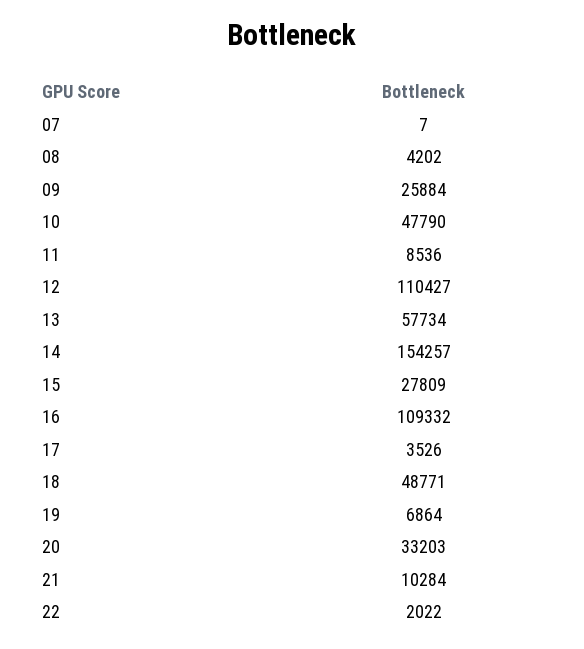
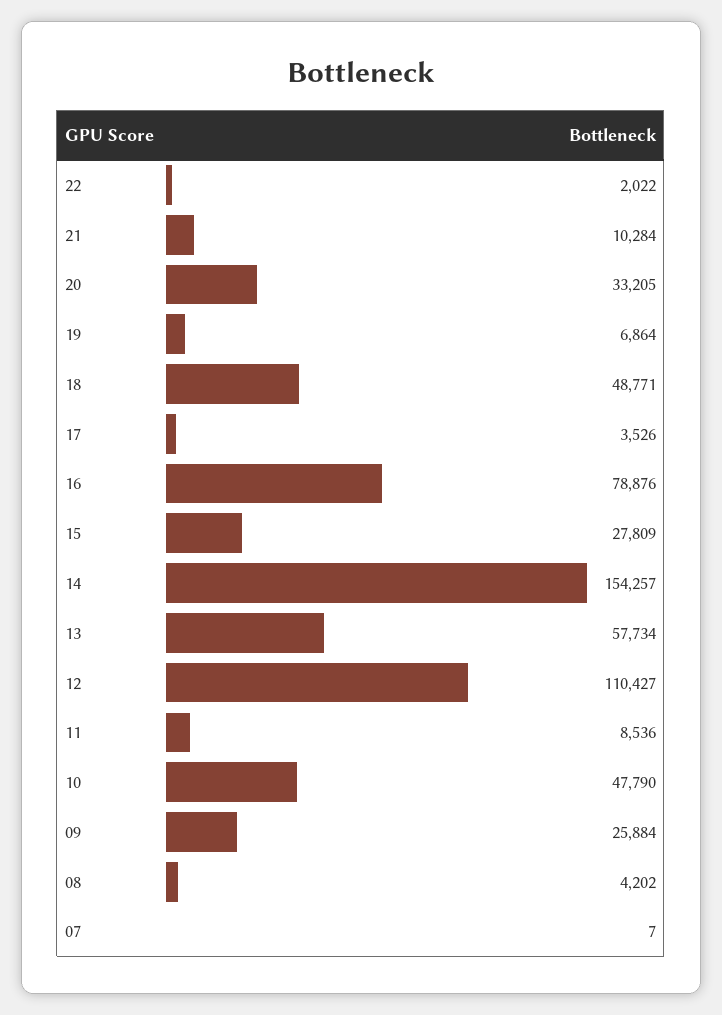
16: 109332 -> 78876
20: 33203 -> 33205

